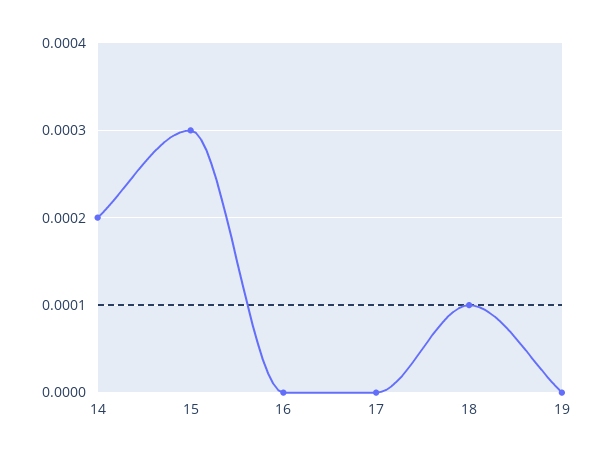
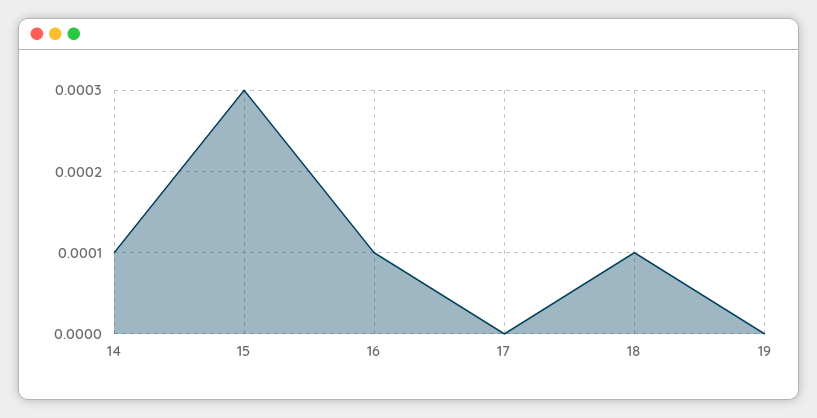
14: 0.0002 -> 0.0001
16: 0 -> 0.0001

